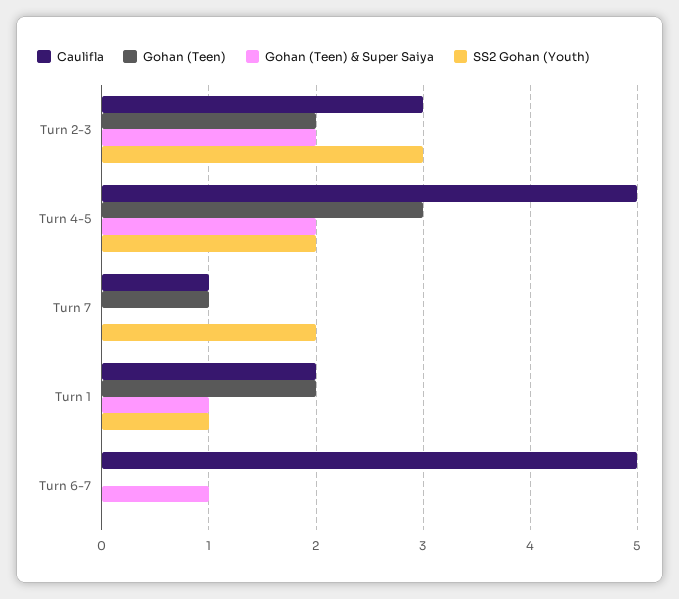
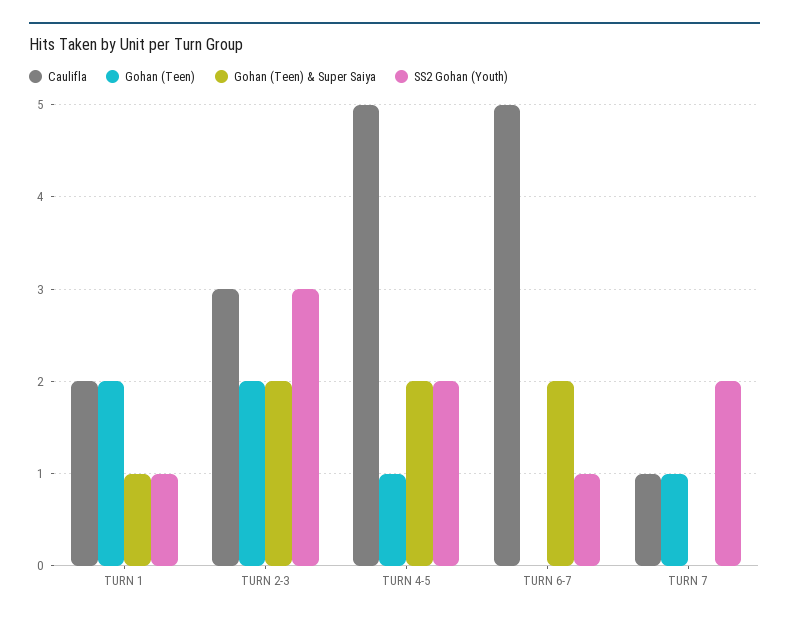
Gohan (Teen), Turn 4-5: 3 -> 1
Gohan (Teen) & Super Saiya, Turn 6-7: 1 -> 2
SS2 Gohan (Youth), Turn 6-7: 0 -> 1

